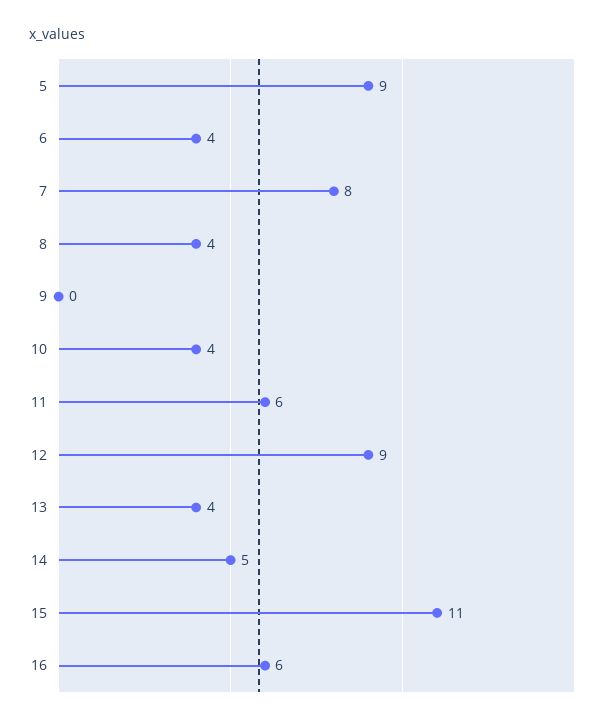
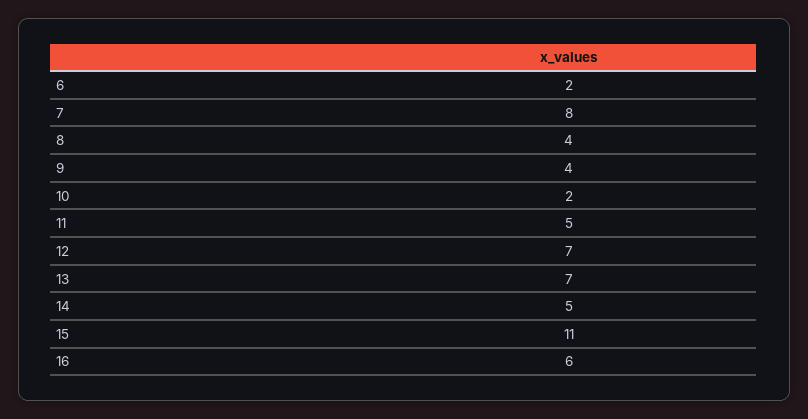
5: 9 -> none
6: 4 -> 2
9: 0 -> 4
10: 4 -> 2
11: 6 -> 5
12: 9 -> 7
13: 4 -> 7

